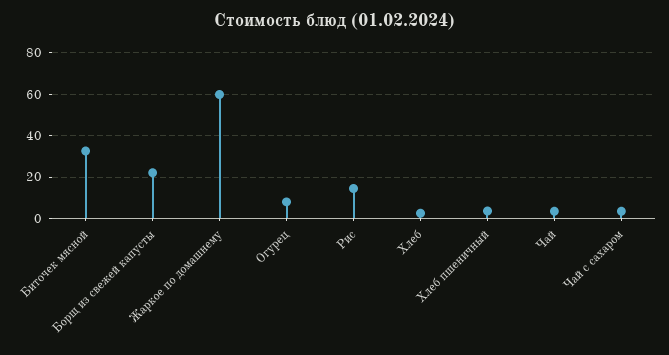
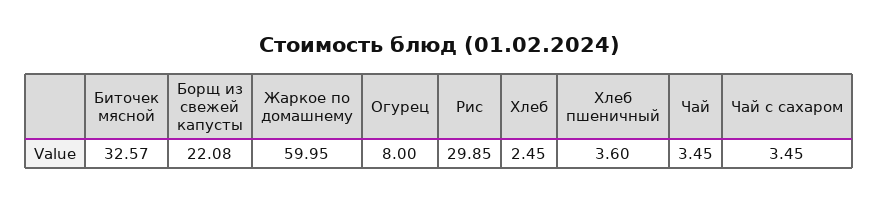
Рис: 15 -> 29.85

